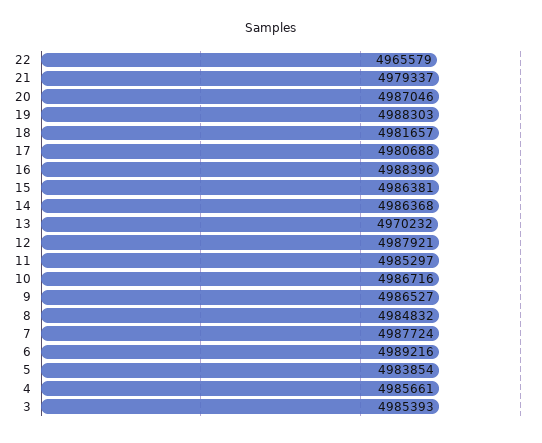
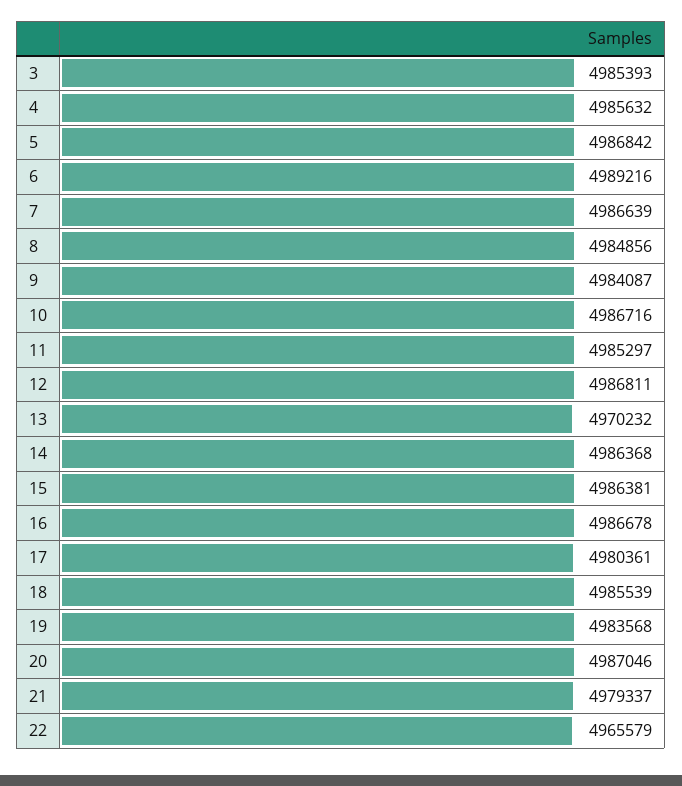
19: 4988303 -> 4983568
18: 4981657 -> 4985539
17: 4980688 -> 4980361
16: 4988396 -> 4986678
12: 4987921 -> 4986811
9: 4986527 -> 4984087
8: 4984832 -> 4984856
7: 4987724 -> 4986639
5: 4983854 -> 4986842
4: 4985661 -> 4985632

